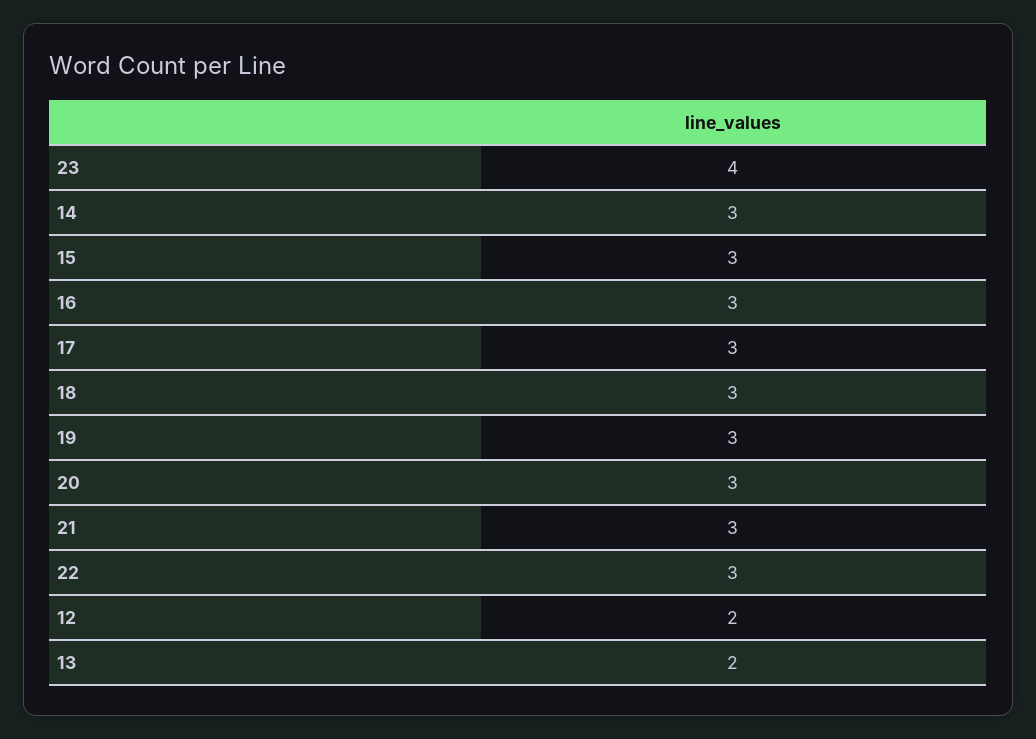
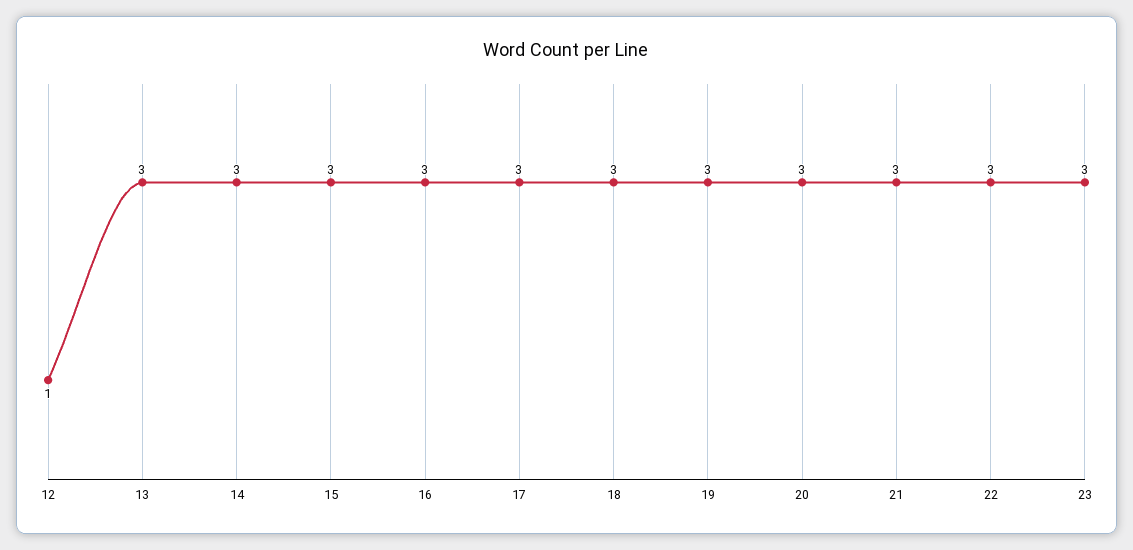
23: 4 -> 3
12: 2 -> 1
13: 2 -> 3

